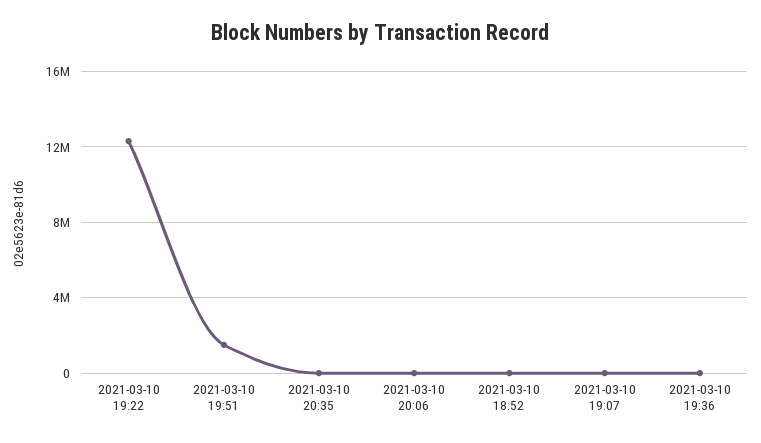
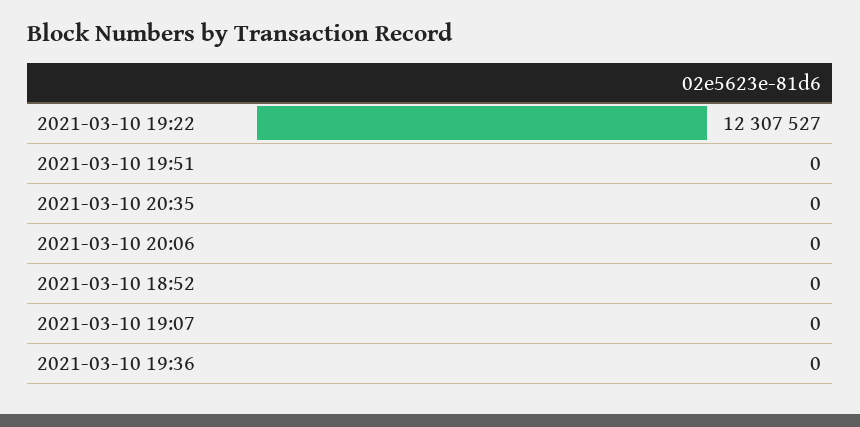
2021-03-10 19:51: 1500000 -> 0

